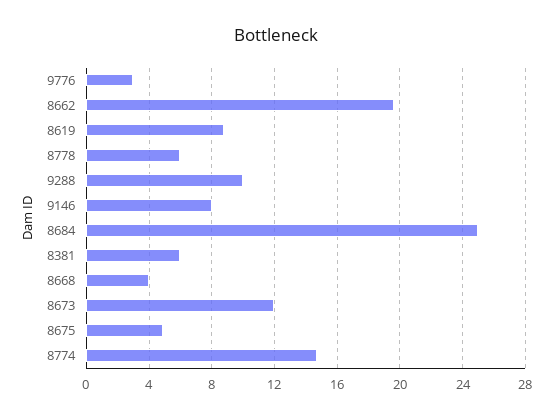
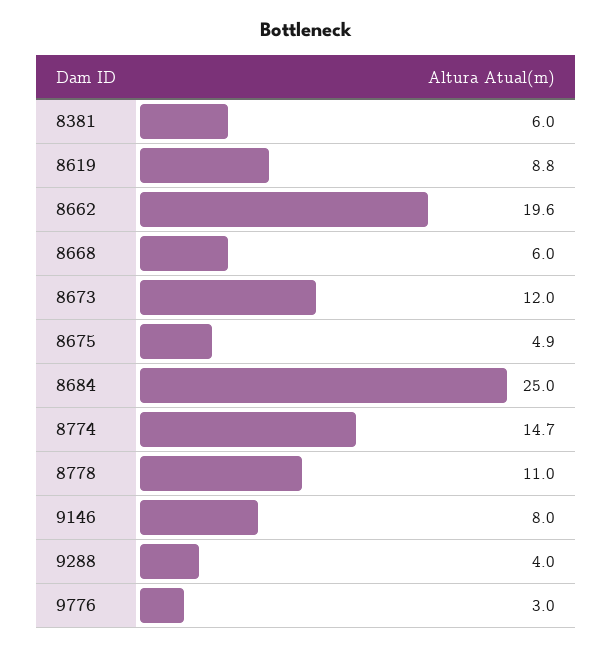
8778: 6 -> 11
9288: 10 -> 4
8668: 4 -> 6

